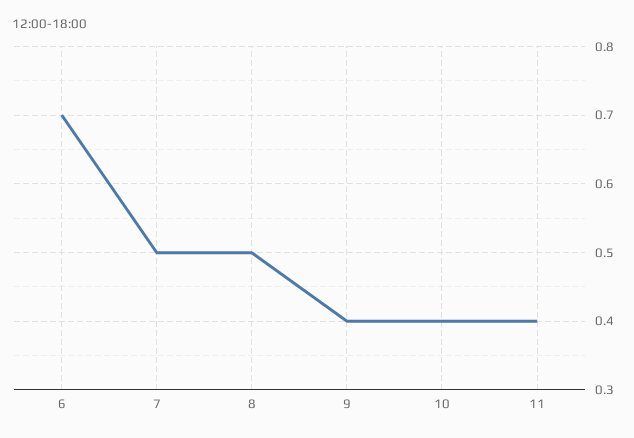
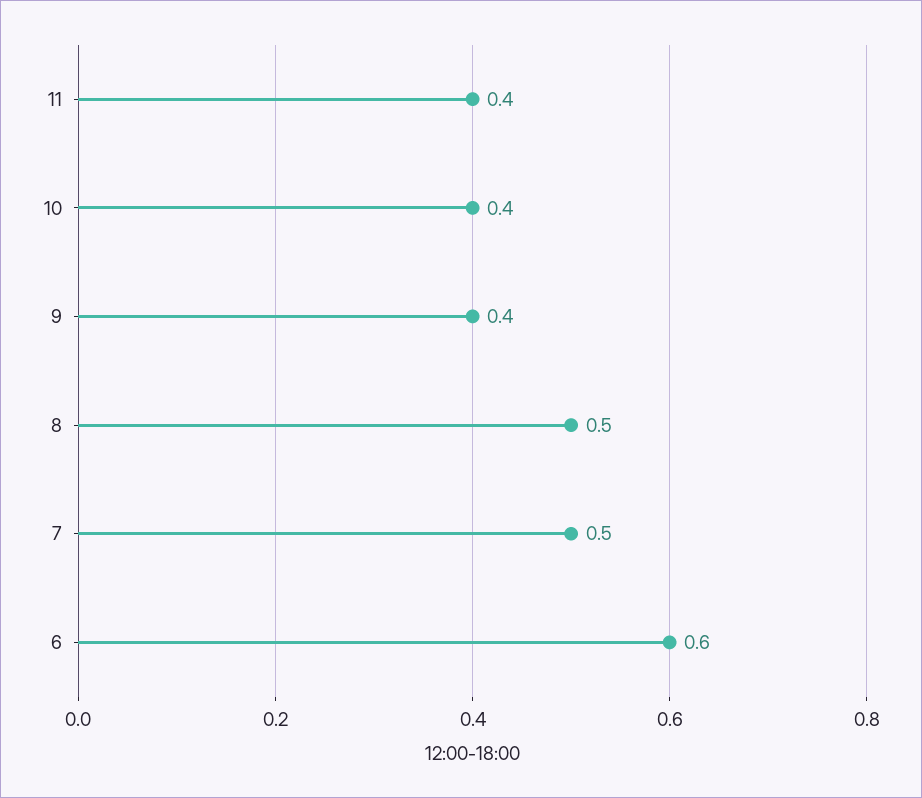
6: 0.7 -> 0.6

